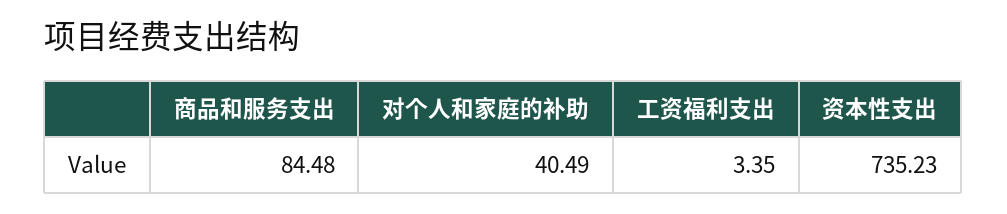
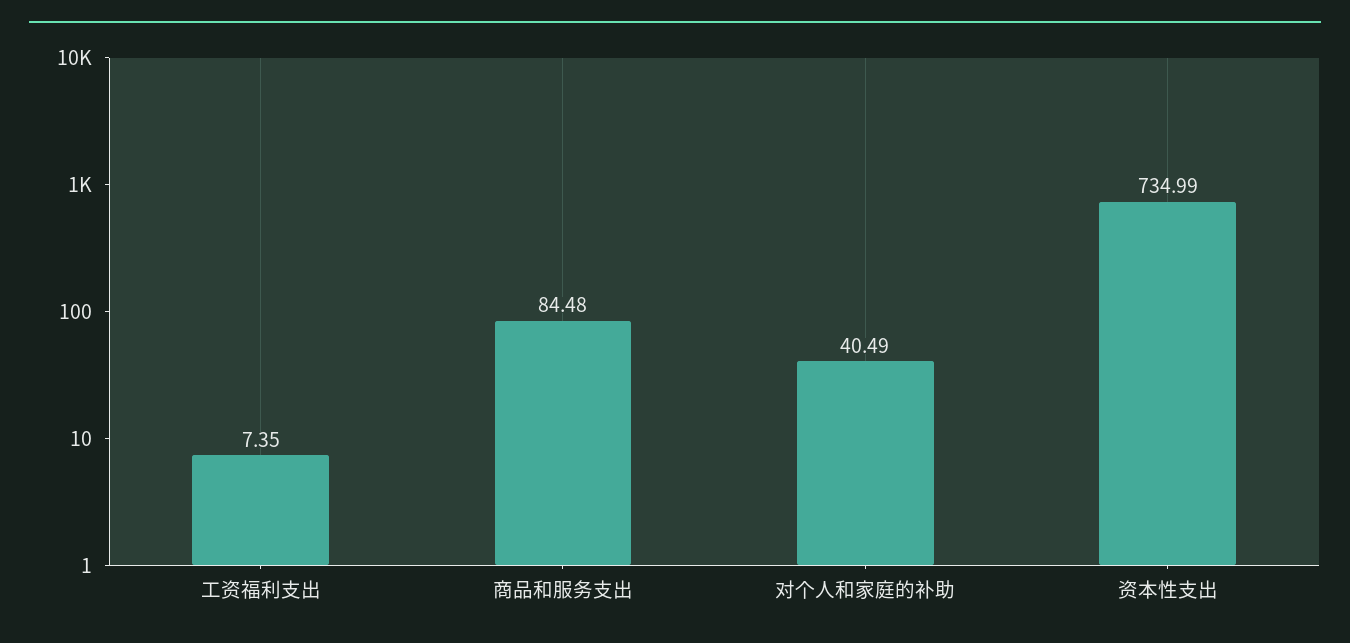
工资福利支出: 3.35 -> 7.35
资本性支出: 735.23 -> 734.99

